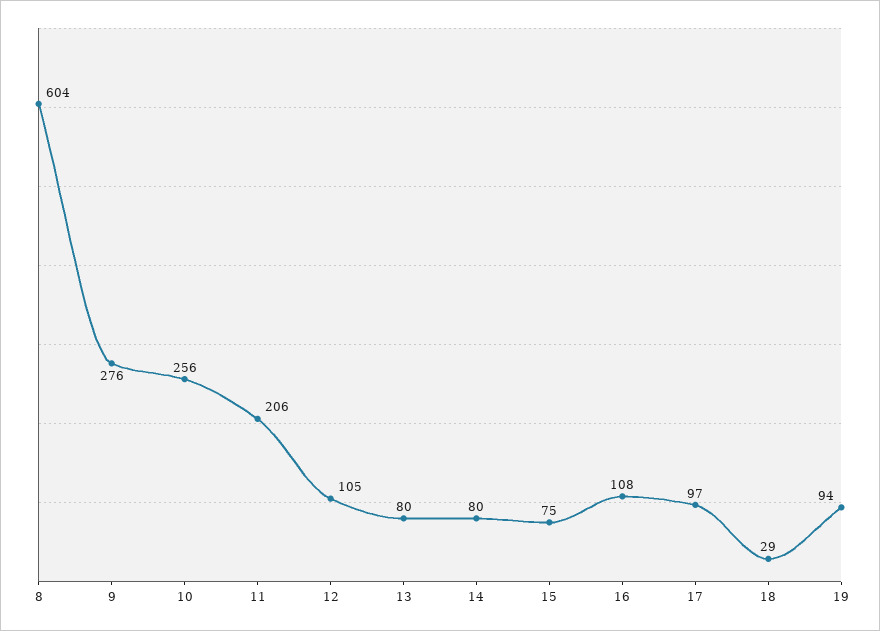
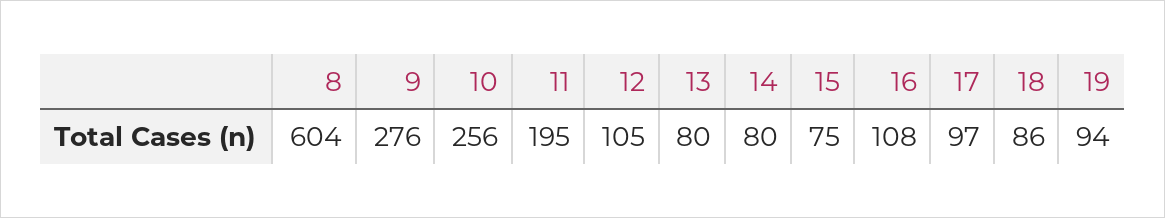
11: 206 -> 195
18: 29 -> 86

